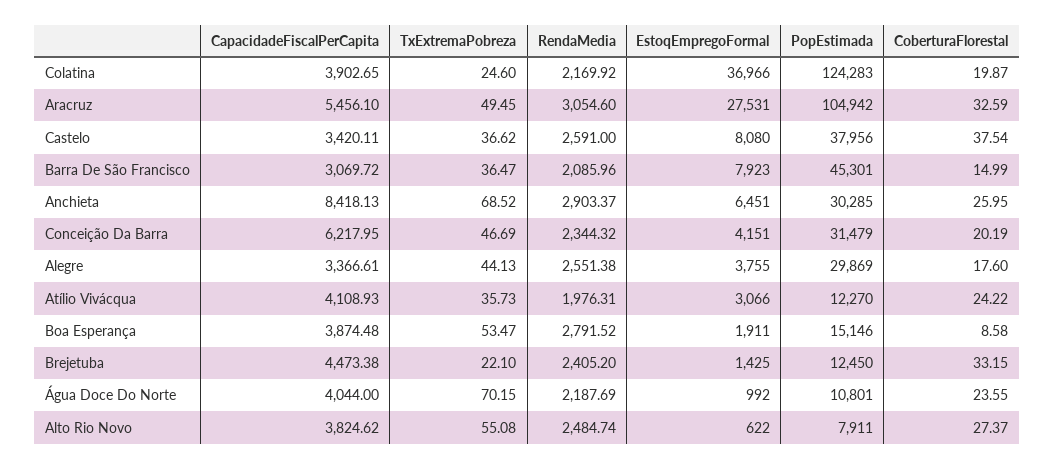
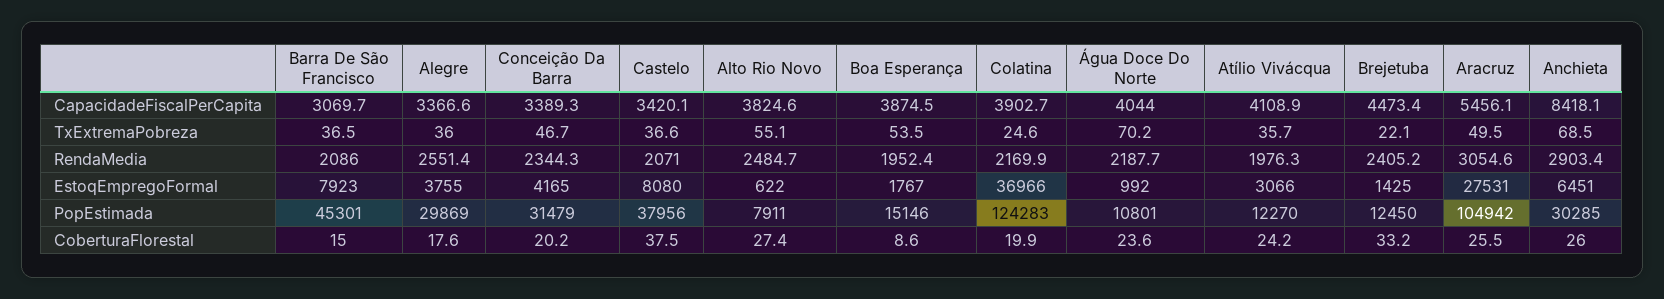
CoberturaFlorestal, Aracruz: 32.59 -> 25.5
RendaMedia, Castelo: 2591 -> 2071
CapacidadeFiscalPerCapita, Conceição Da Barra: 6217.95 -> 3389.3
EstoqEmpregoFormal, Conceição Da Barra: 4151 -> 4165
TxExtremaPobreza, Alegre: 44.13 -> 36
RendaMedia, Boa Esperança: 2791.52 -> 1952.4
EstoqEmpregoFormal, Boa Esperança: 1911 -> 1767

